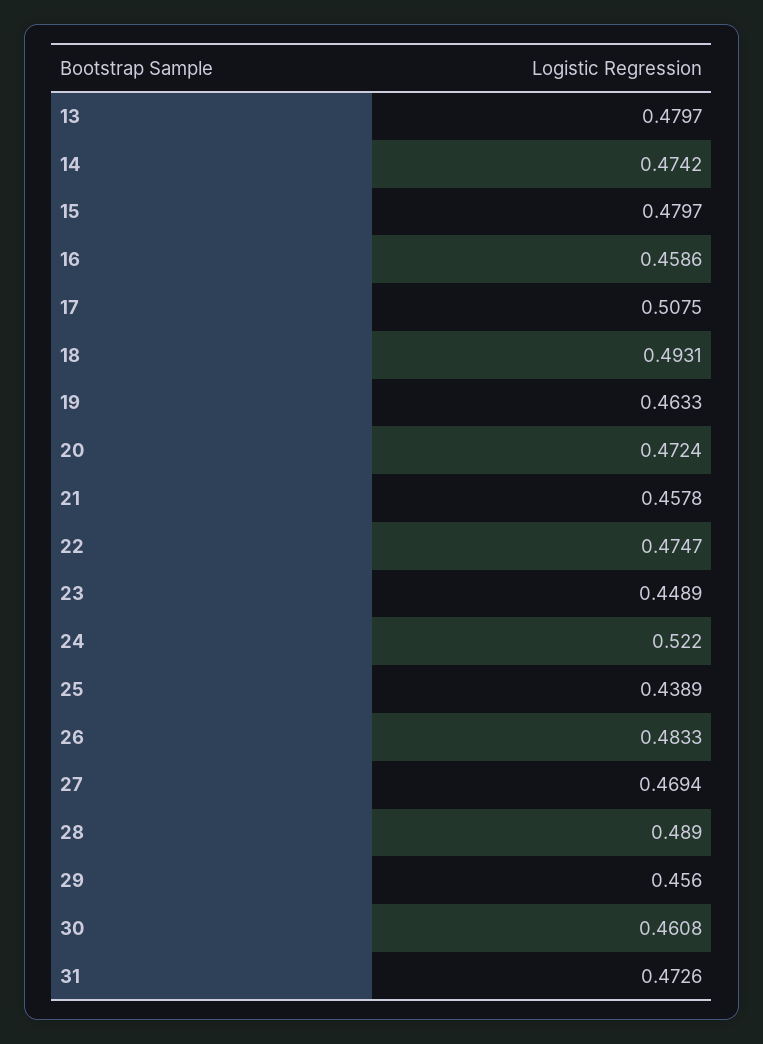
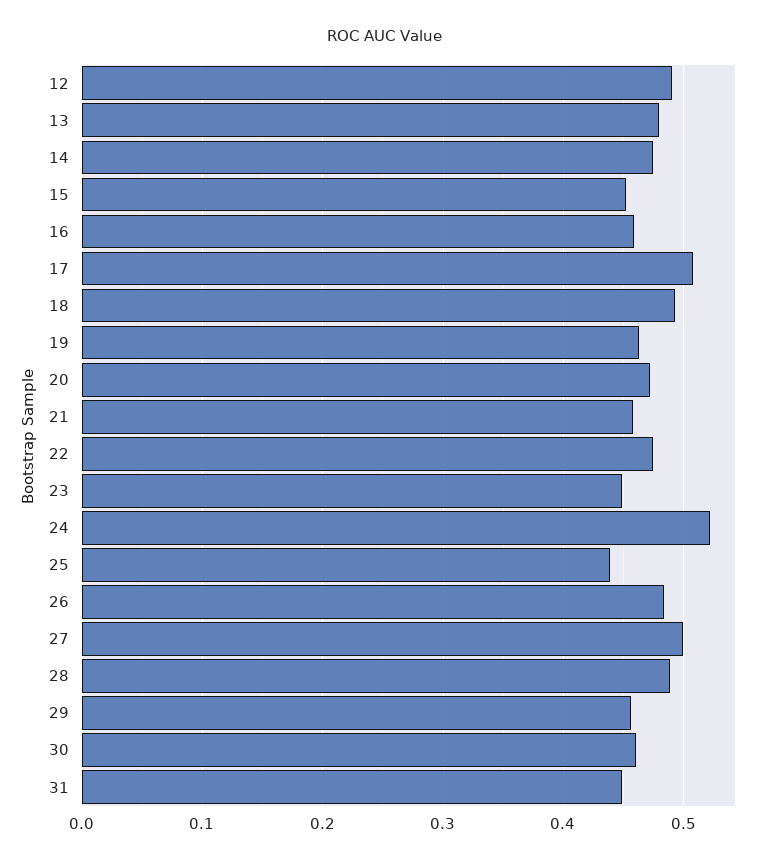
15: 0.4797 -> 0.45
27: 0.4694 -> 0.5
31: 0.4726 -> 0.45
12: none -> 0.49

